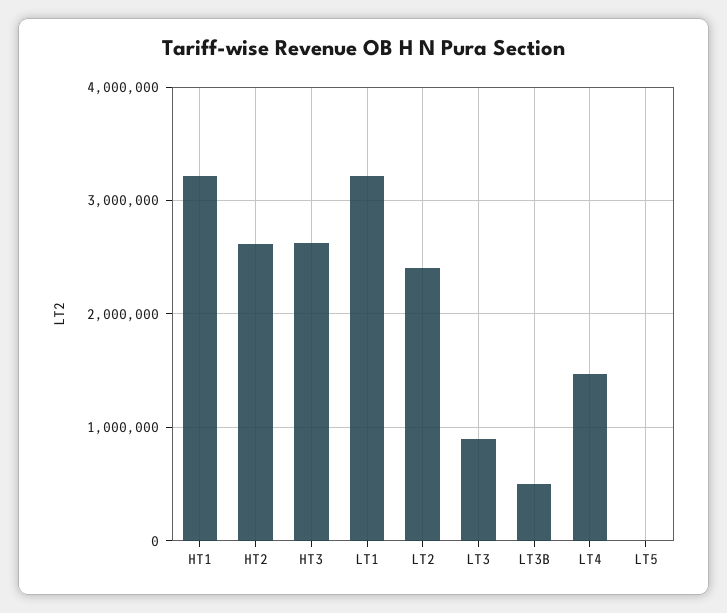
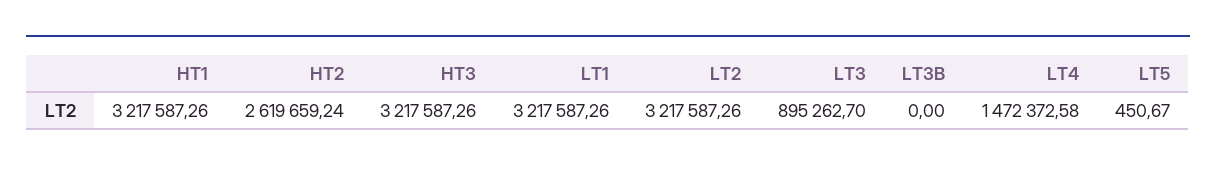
HT3: 2600000 -> 3217587.26
LT2: 2400000 -> 3217587.26
LT3B: 500000 -> 0

